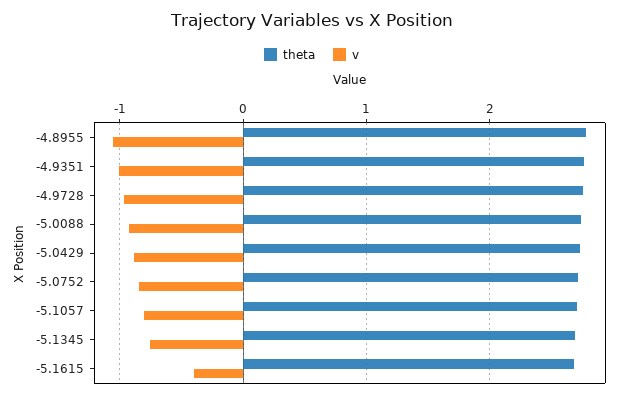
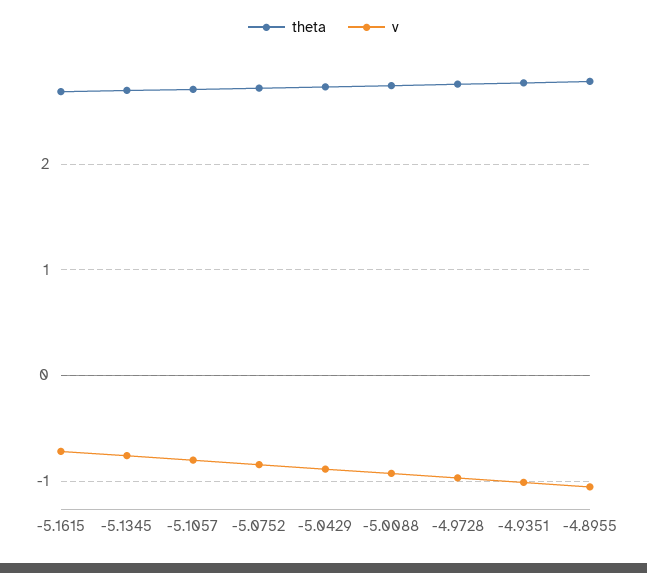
v, -5.1615: -0.4 -> -0.7

